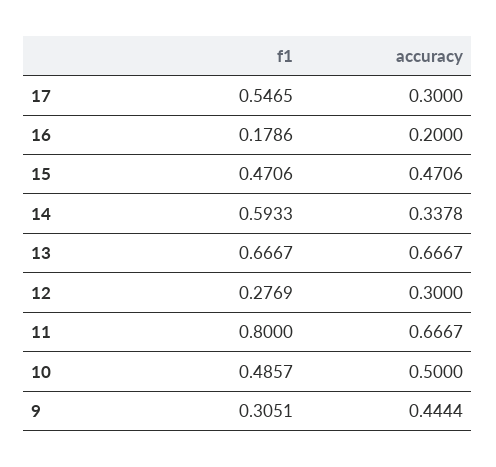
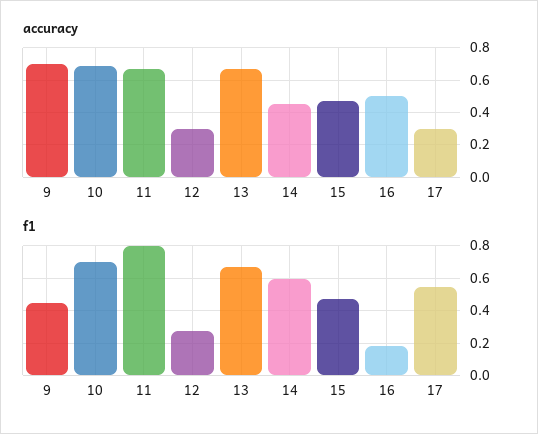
accuracy, 16: 0.2 -> 0.5
accuracy, 14: 0.3378 -> 0.45
f1, 10: 0.4857 -> 0.7
accuracy, 10: 0.5 -> 0.7
f1, 9: 0.3051 -> 0.45
accuracy, 9: 0.4444 -> 0.7

